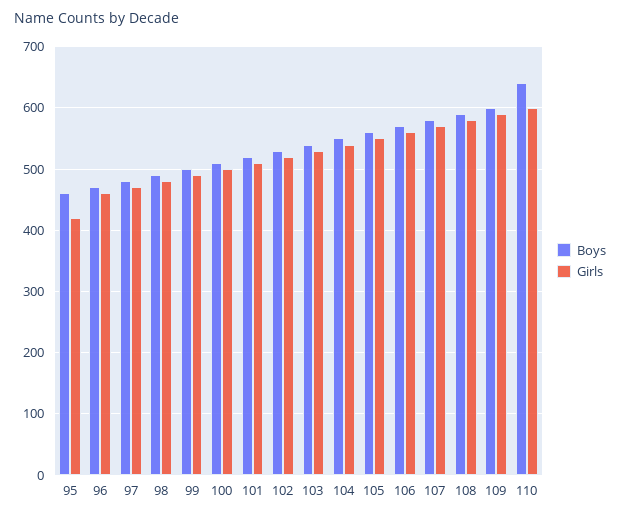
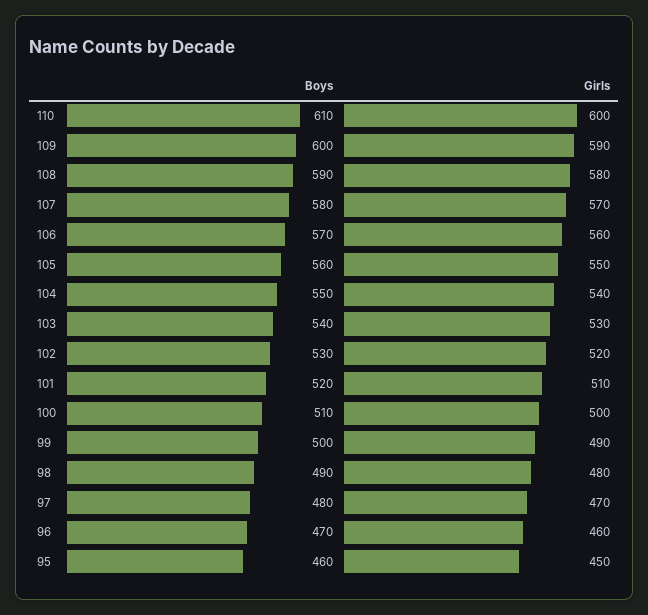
Girls, 95: 420 -> 450
Boys, 110: 640 -> 610

